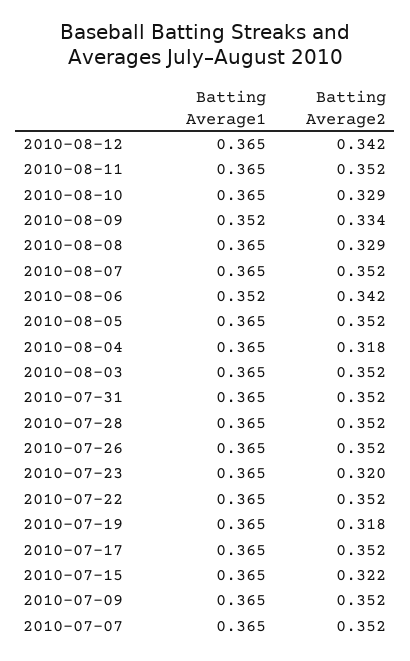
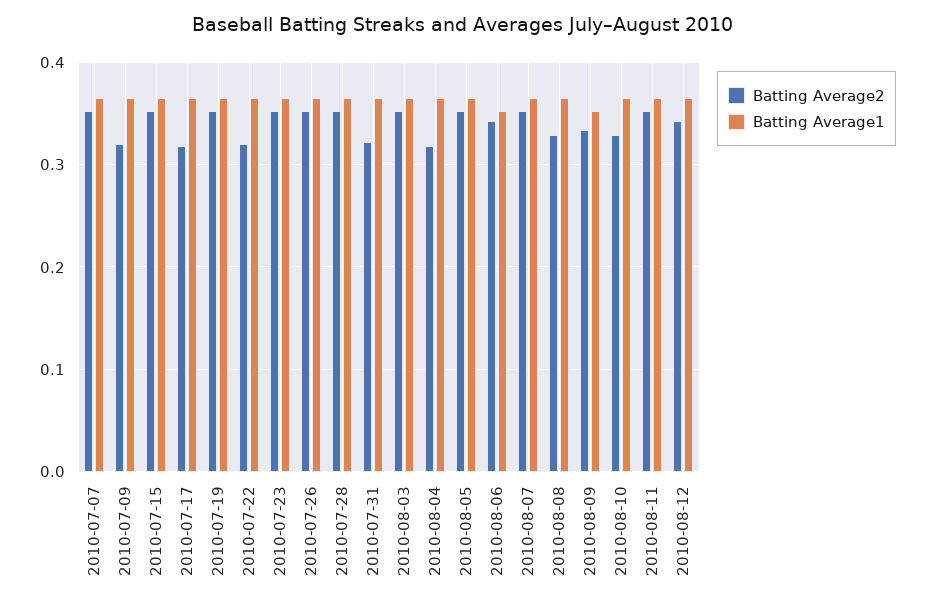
Batting Average2, 2010-07-31: 0.352 -> 0.32
Batting Average2, 2010-07-23: 0.32 -> 0.35
Batting Average2, 2010-07-22: 0.352 -> 0.32
Batting Average2, 2010-07-19: 0.318 -> 0.35
Batting Average2, 2010-07-17: 0.352 -> 0.32
Batting Average2, 2010-07-15: 0.322 -> 0.35
Batting Average2, 2010-07-09: 0.352 -> 0.32

